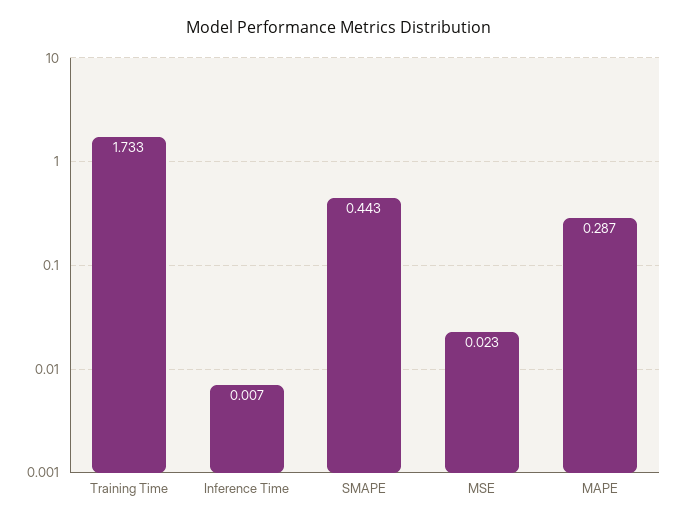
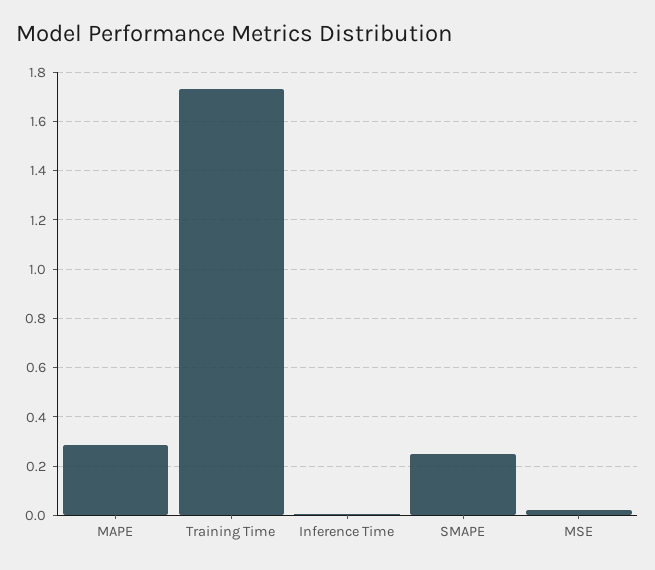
SMAPE: 0.443 -> 0.25

